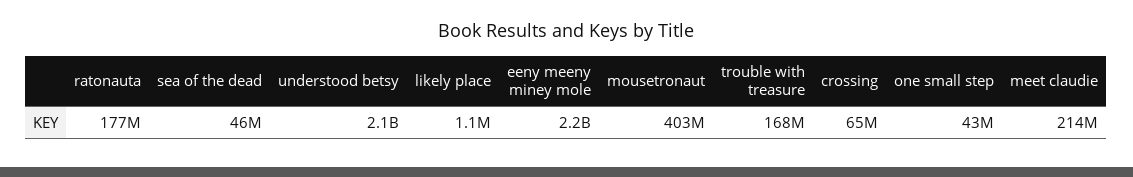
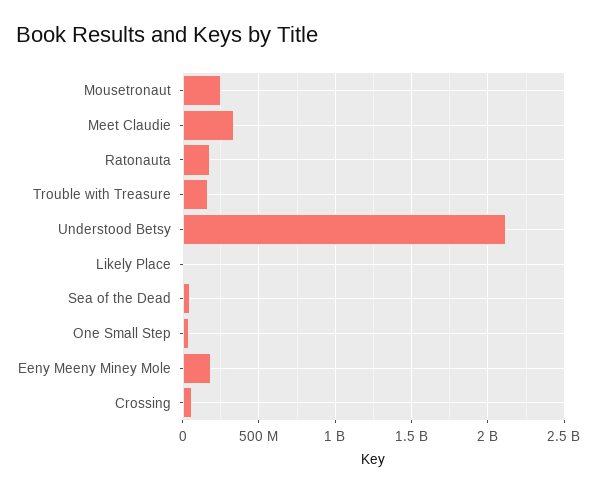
eeny meeny miney mole: 2200000000 -> 200000000
mousetronaut: 403000000 -> 250000000
meet claudie: 214000000 -> 350000000

